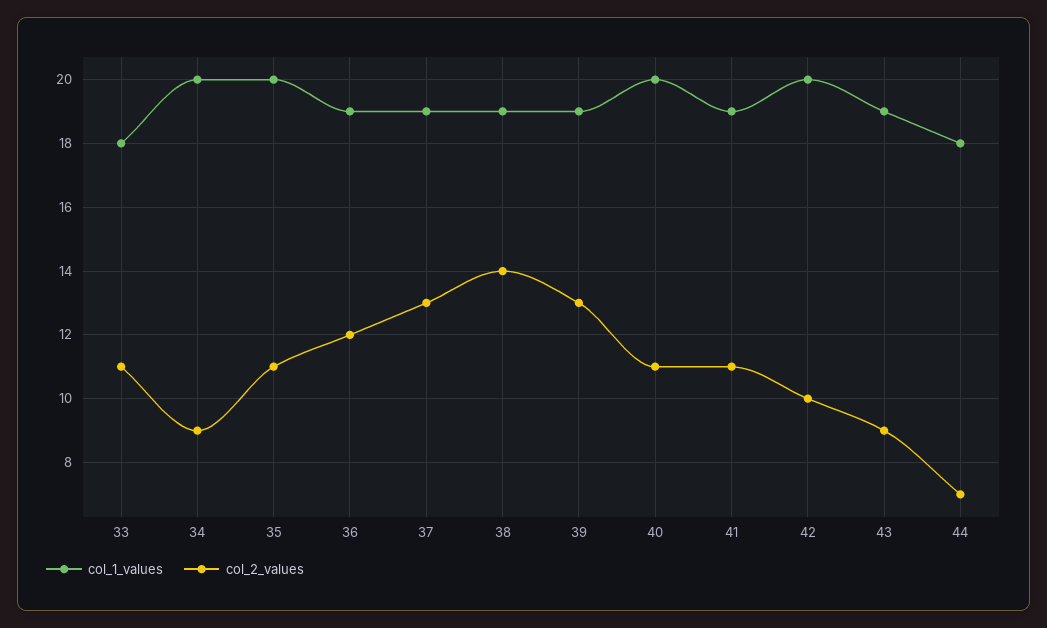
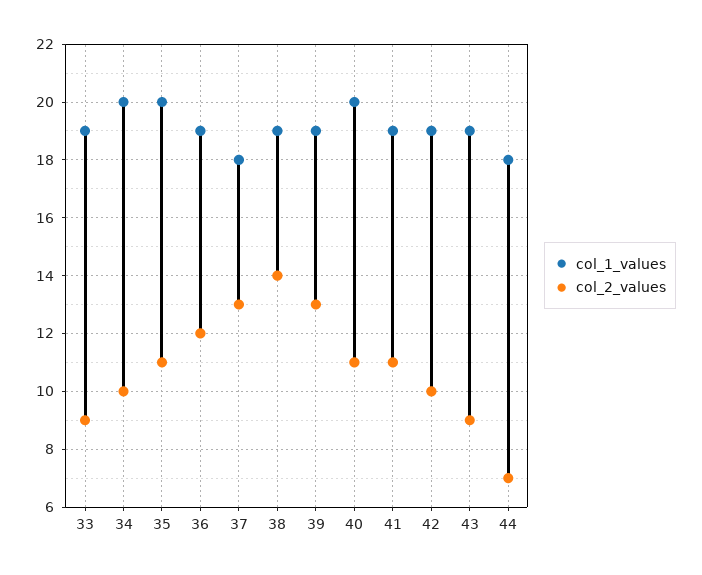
col_1_values, 33: 18 -> 19
col_2_values, 33: 11 -> 9
col_2_values, 34: 9 -> 10
col_1_values, 37: 19 -> 18
col_1_values, 42: 20 -> 19

